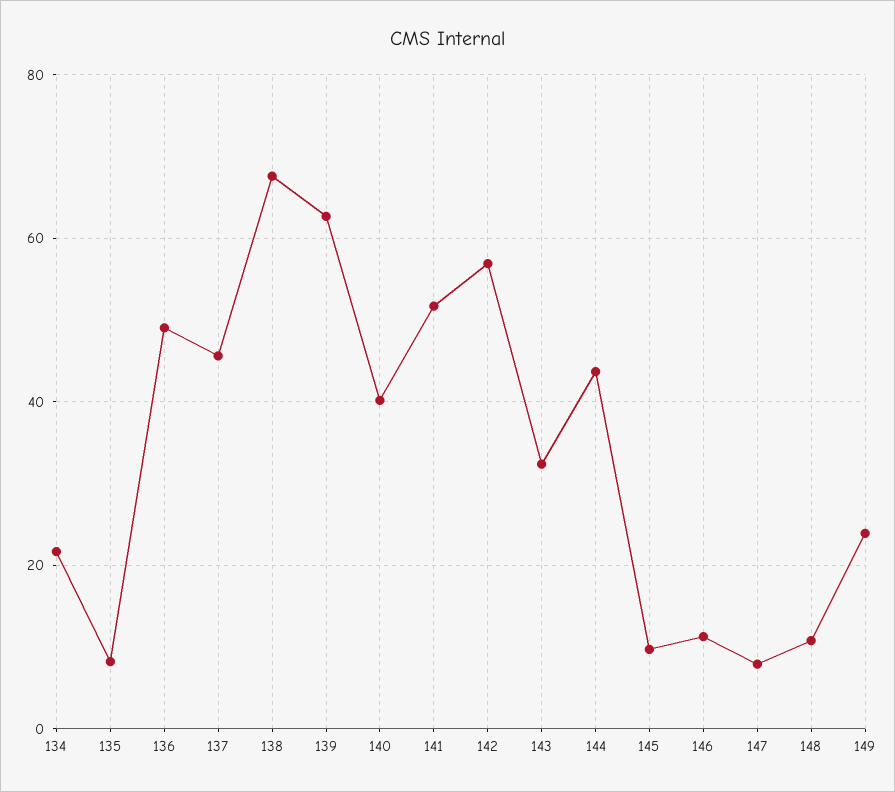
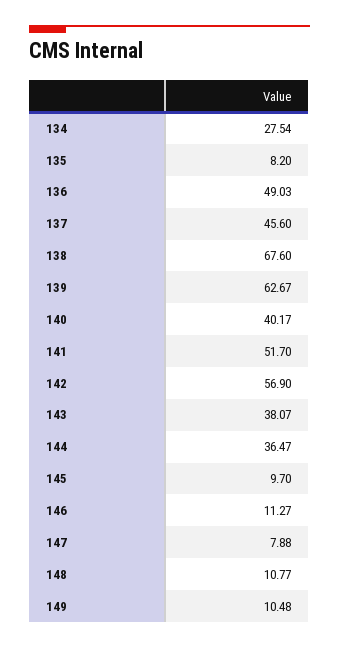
134: 22 -> 27.54
143: 32 -> 38.07
144: 44 -> 36.47
149: 24 -> 10.48

